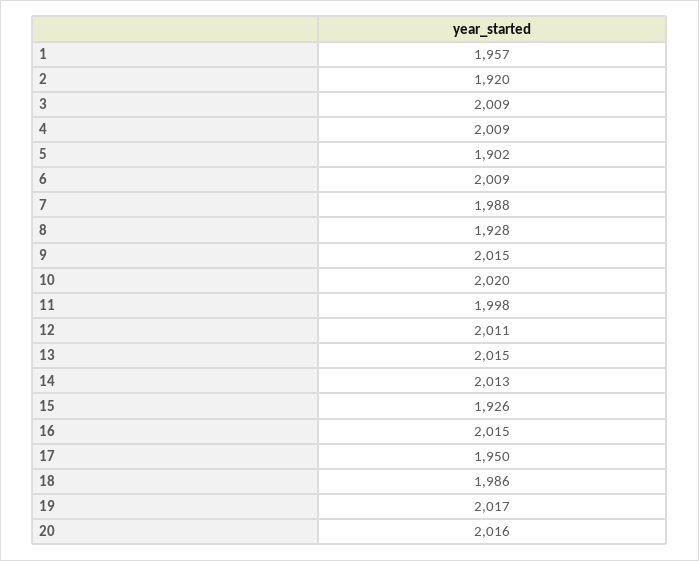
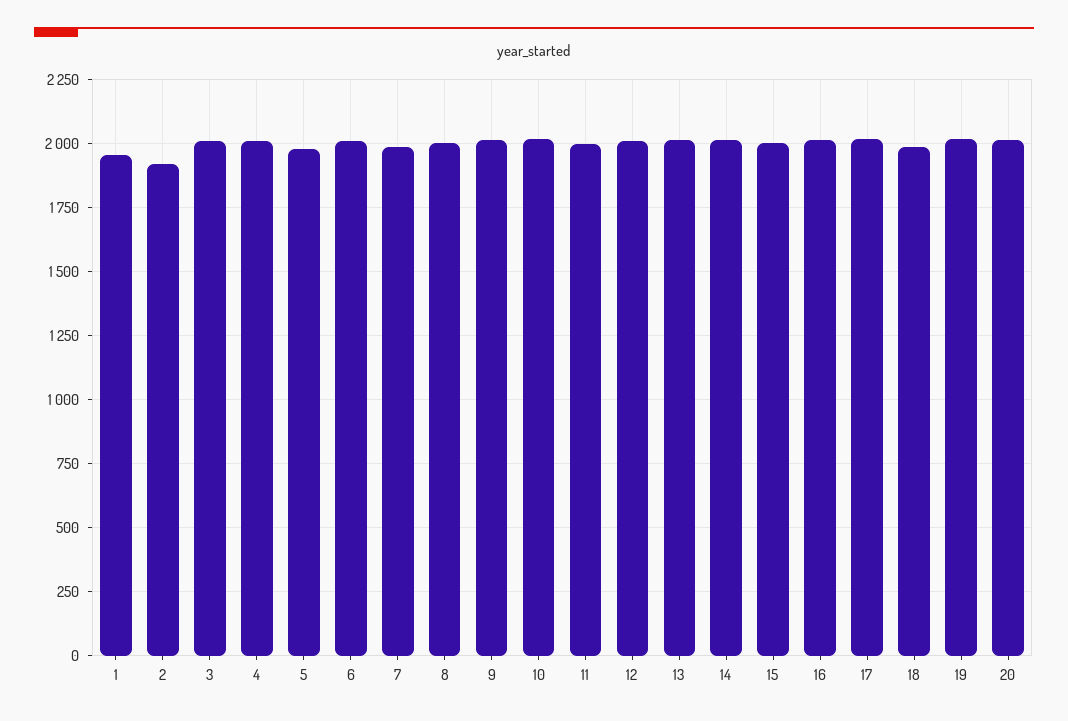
5: 1902 -> 1975
8: 1928 -> 2000
15: 1926 -> 2000
17: 1950 -> 2025

